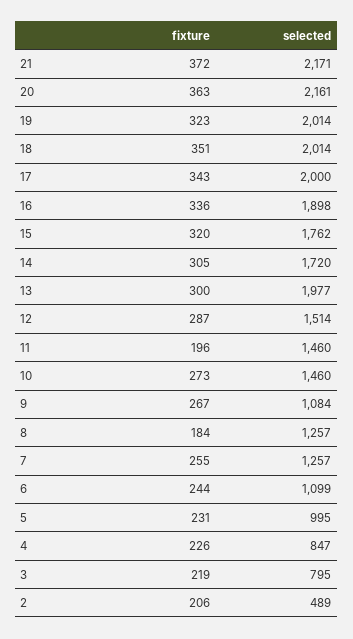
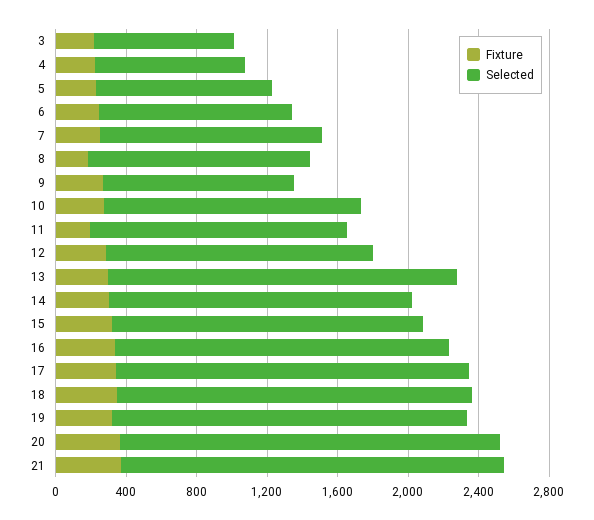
fixture, 2: 206 -> none
selected, 2: 489 -> none

